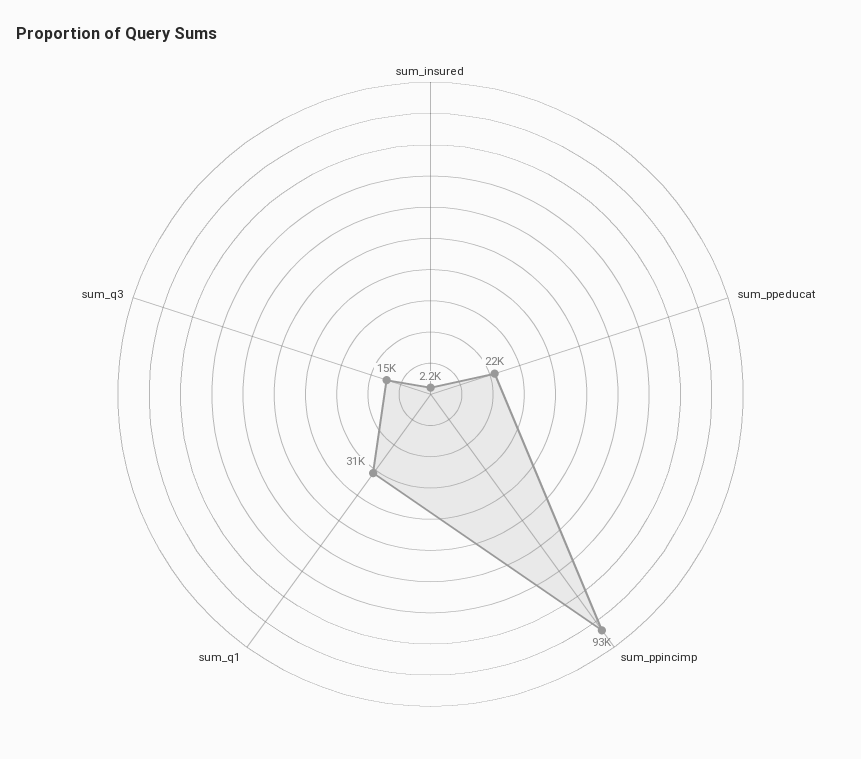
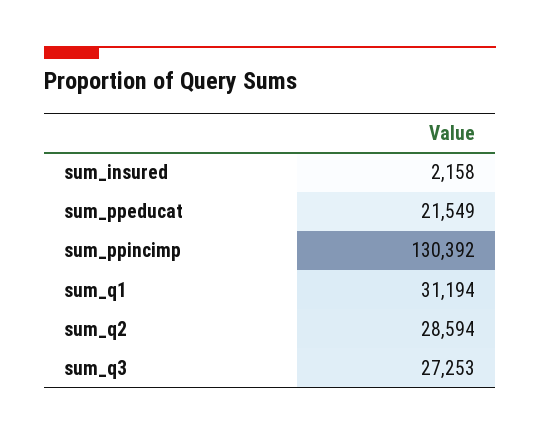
sum_ppincimp: 93000 -> 130392
sum_q3: 15000 -> 27253
sum_q2: none -> 28594

